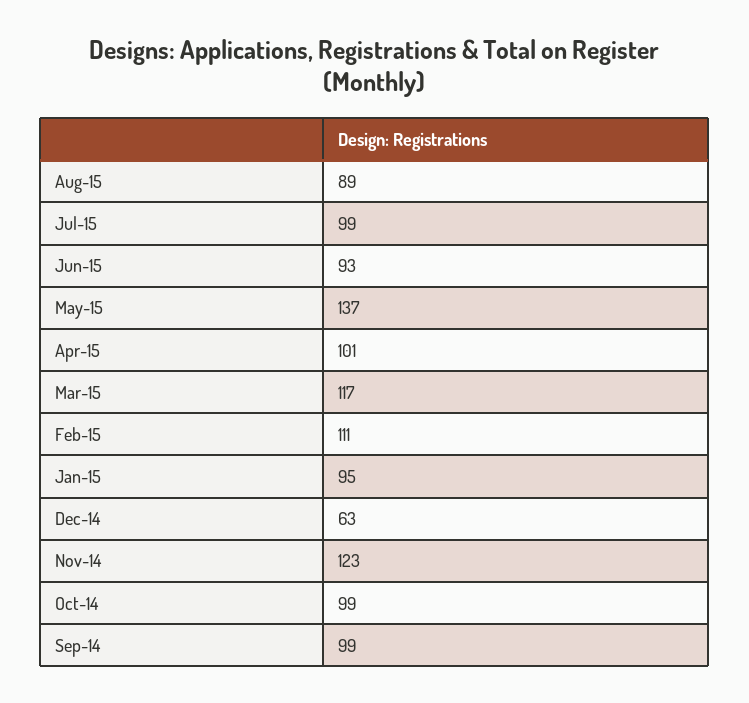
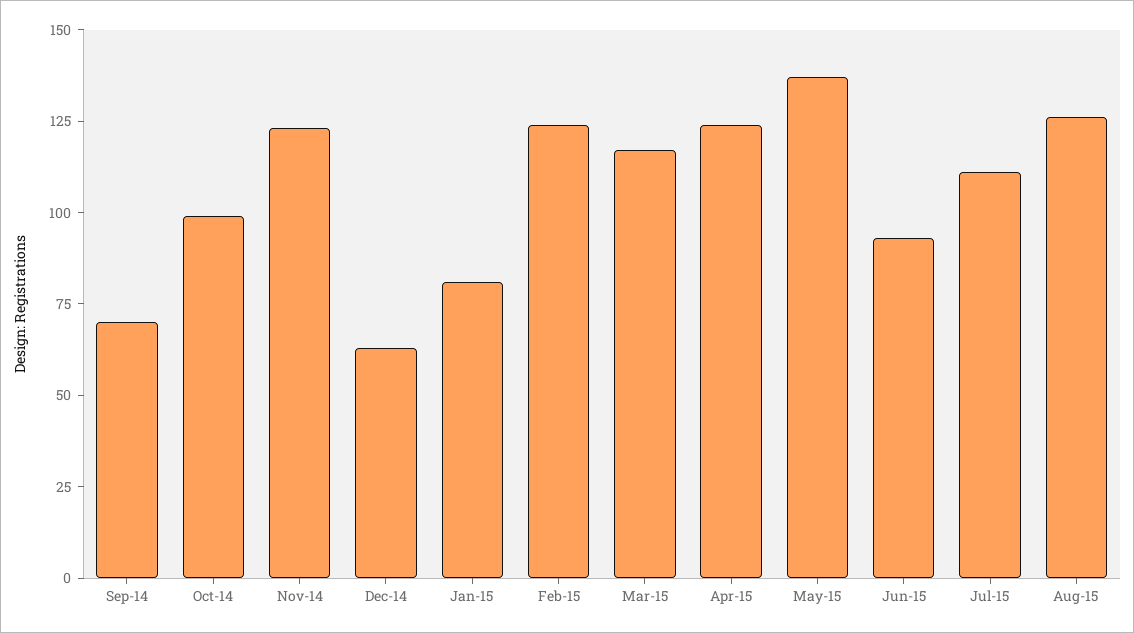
Aug-15: 89 -> 125
Jul-15: 99 -> 110
Apr-15: 101 -> 125
Feb-15: 111 -> 125
Jan-15: 95 -> 80
Sep-14: 99 -> 70

